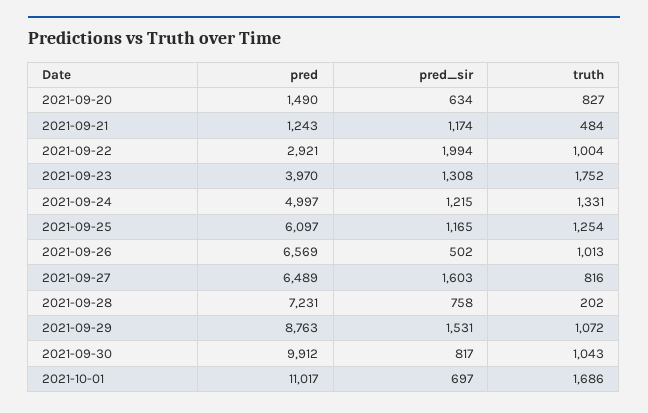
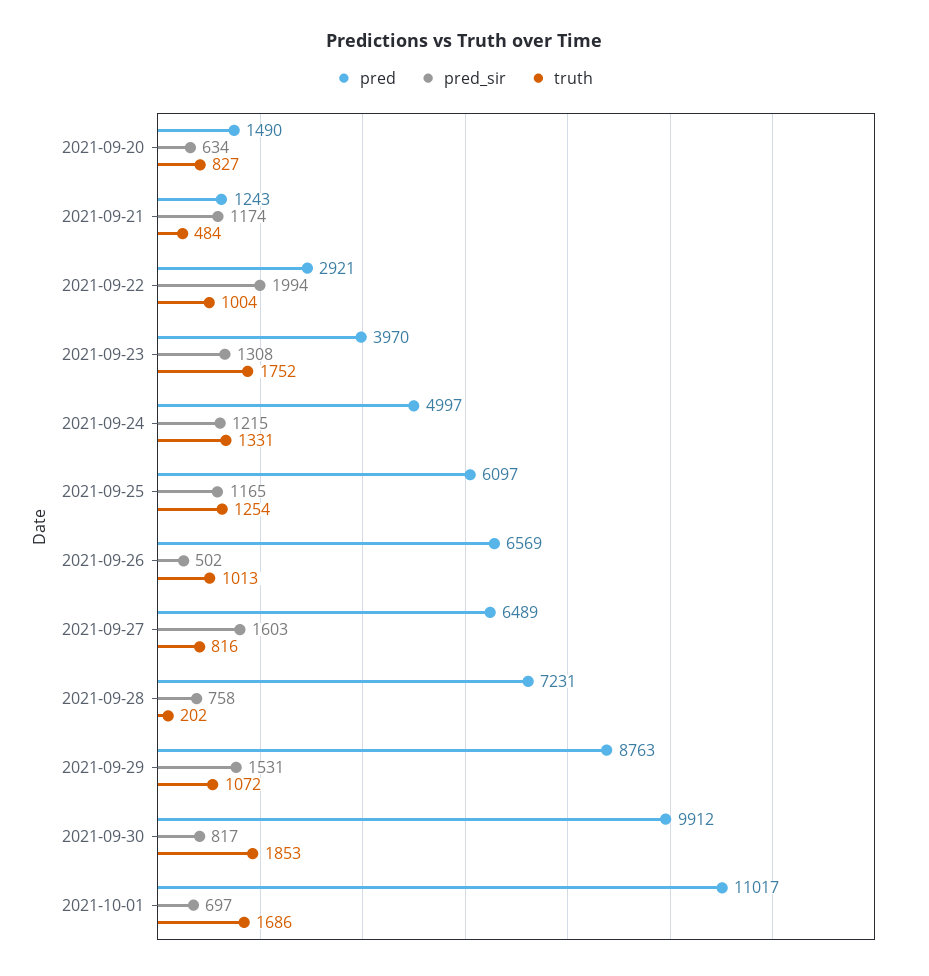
truth, 2021-09-30: 1043 -> 1853

